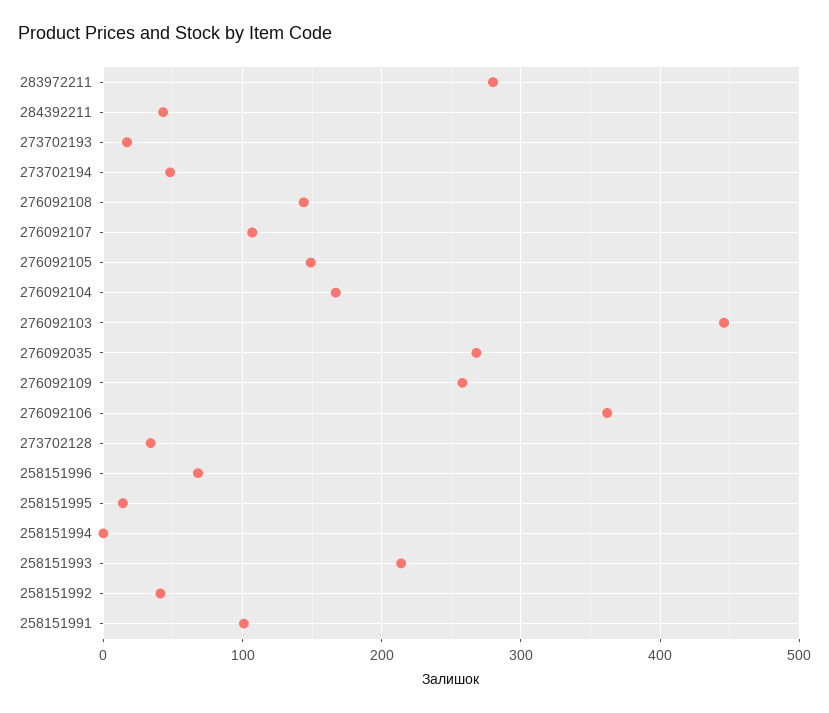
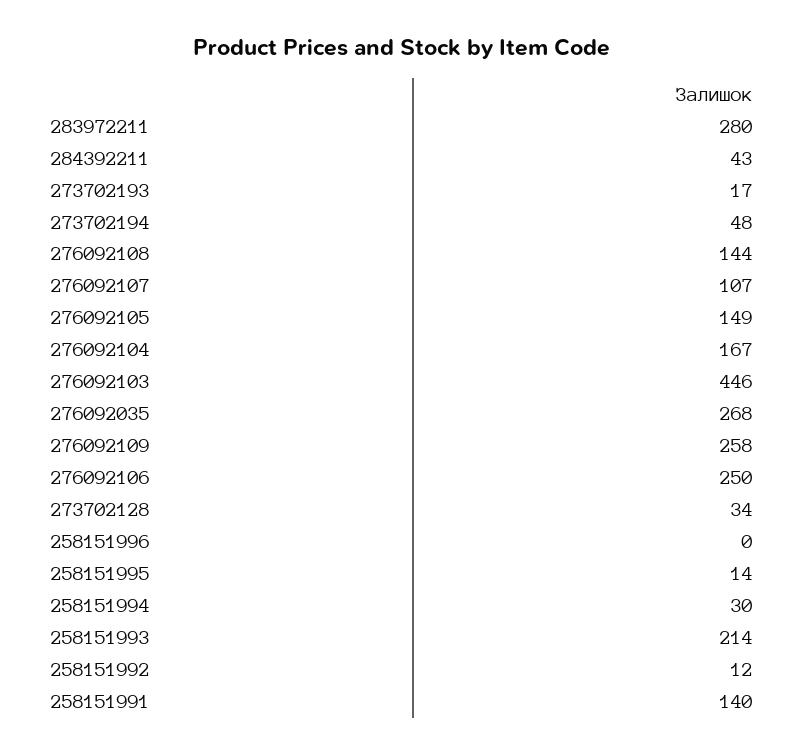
276092106: 360 -> 250
258151996: 70 -> 0
258151994: 0 -> 30
258151992: 40 -> 12
258151991: 100 -> 140

